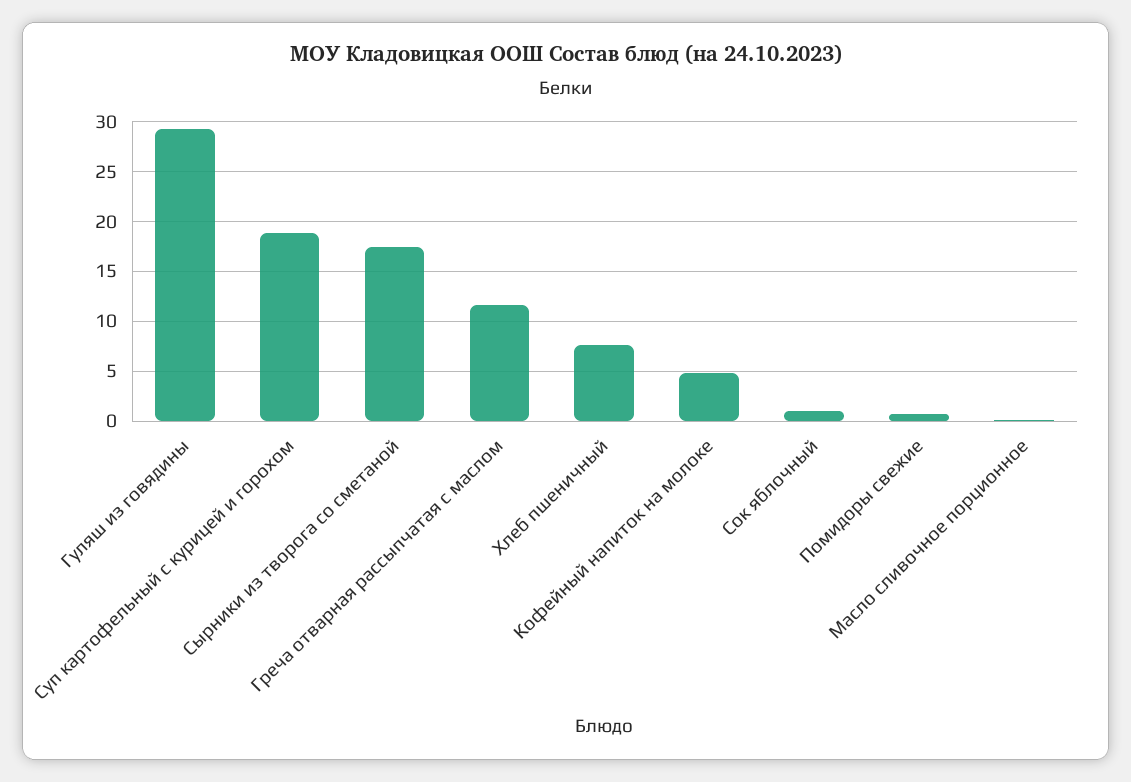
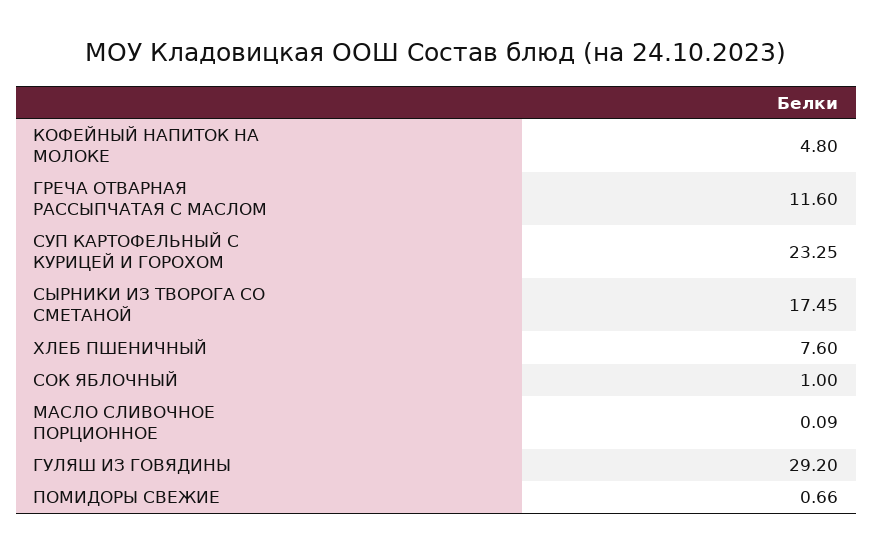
Суп картофельный с курицей и горохом: 19 -> 23.25

